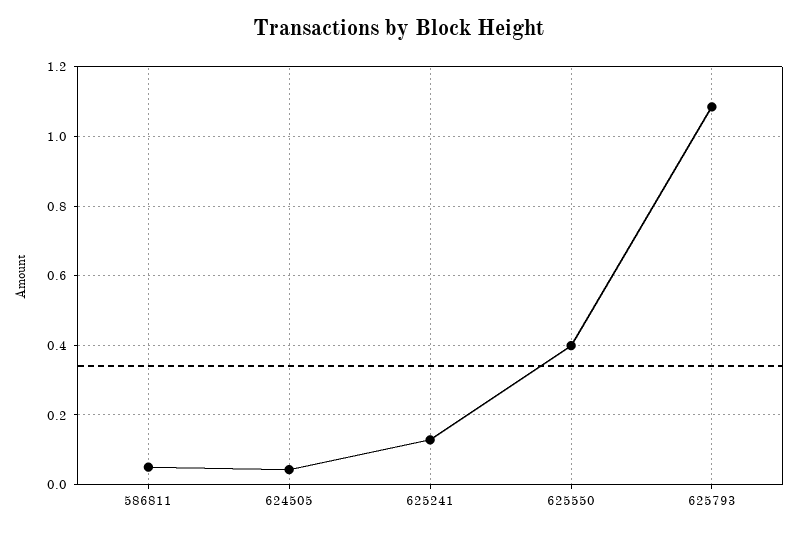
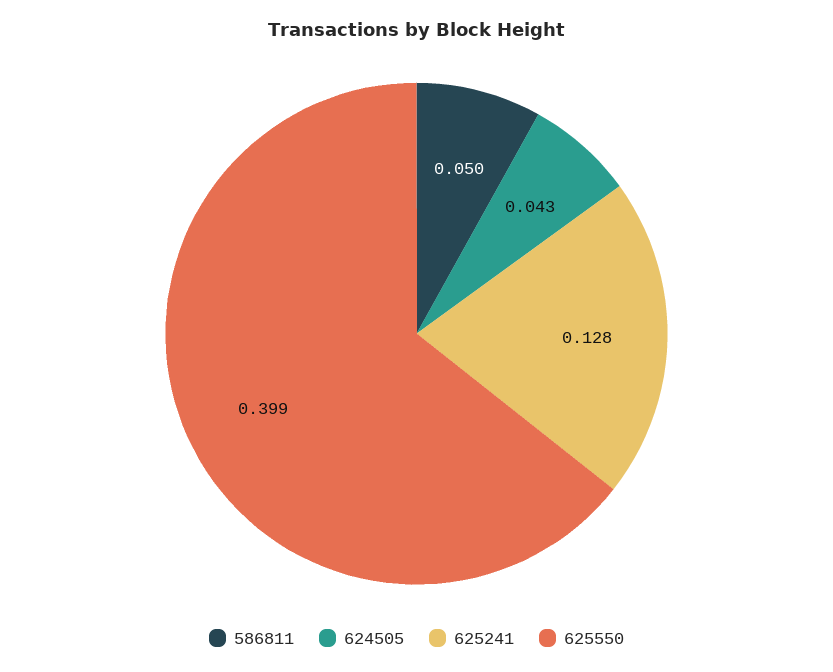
625793: 1.08 -> none

